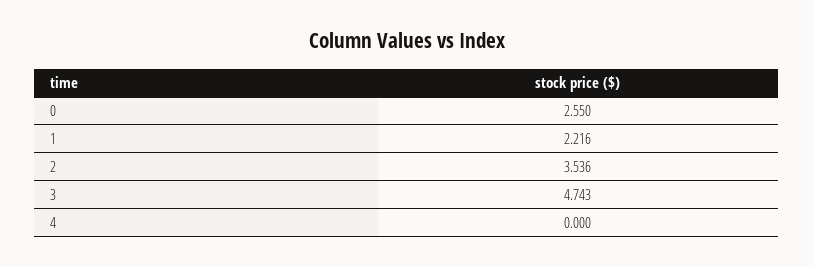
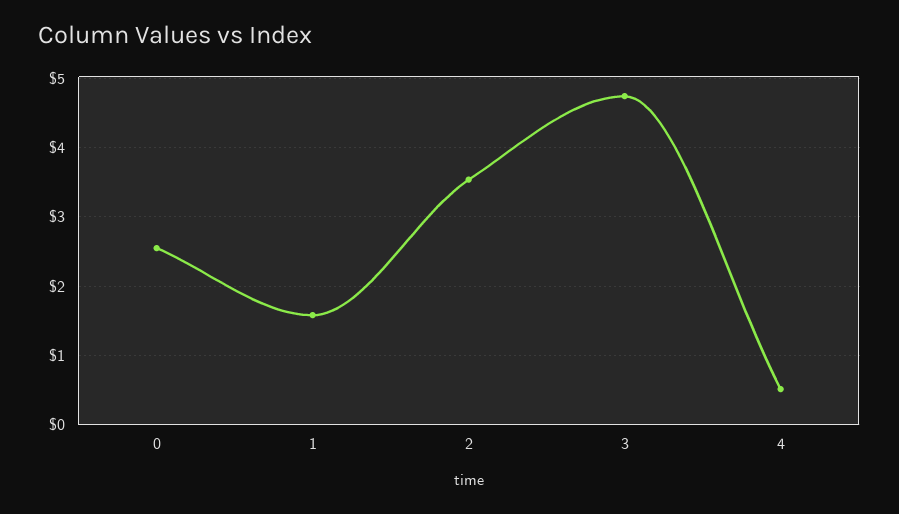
1: 2.216 -> 1.6
4: 0 -> 0.5

